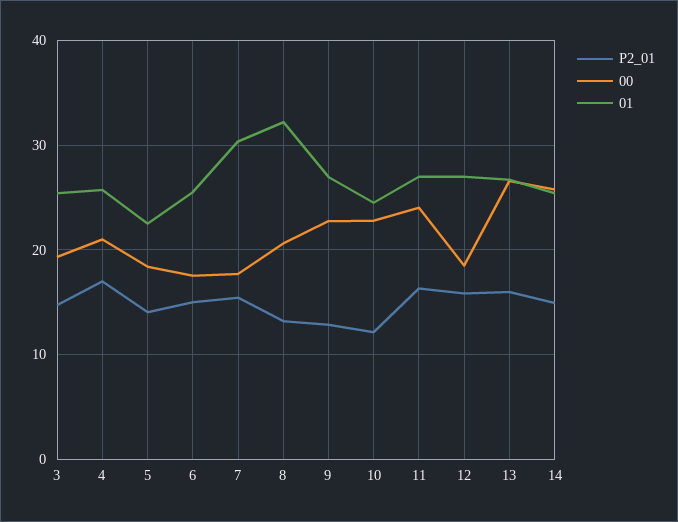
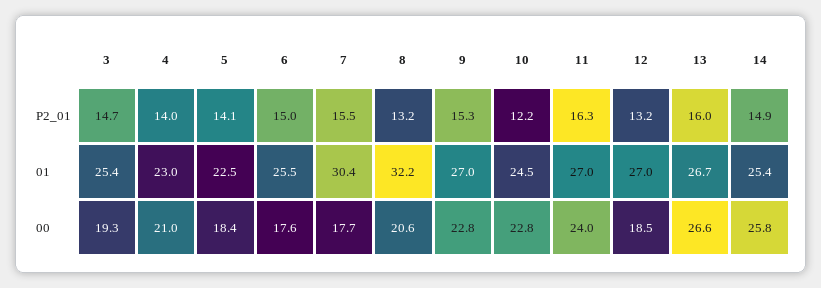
P2_01, 4: 17 -> 14
01, 4: 26 -> 23
P2_01, 9: 13 -> 15.3
P2_01, 12: 16 -> 13.2

